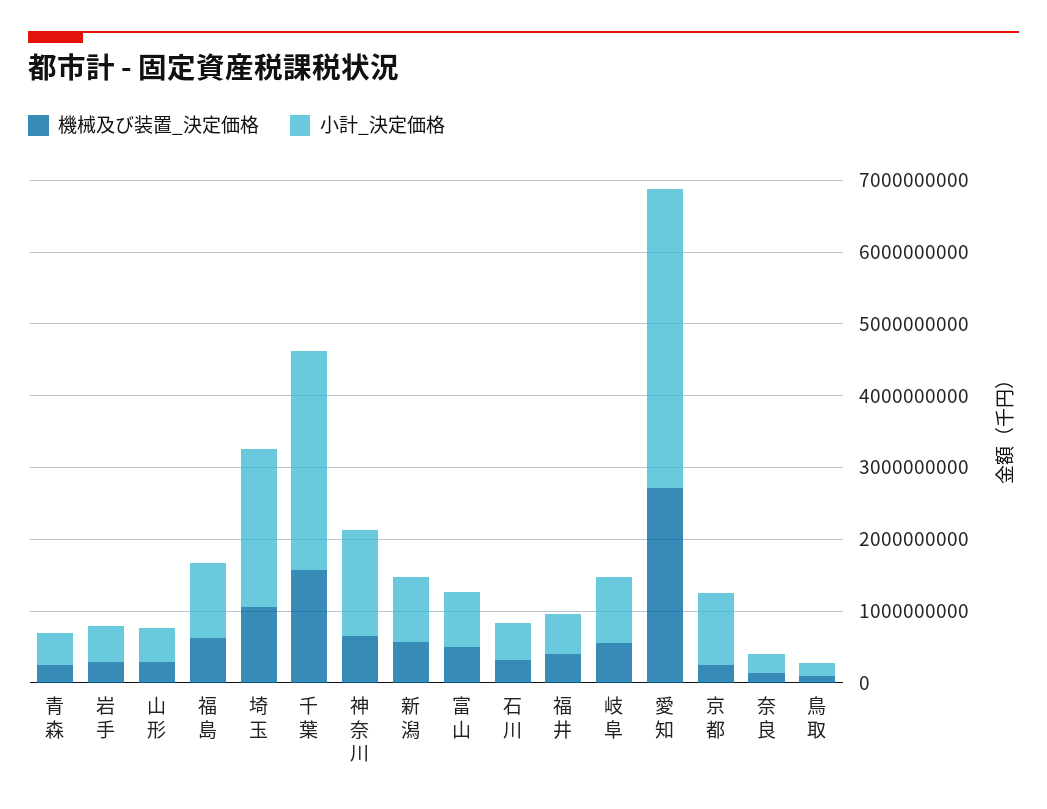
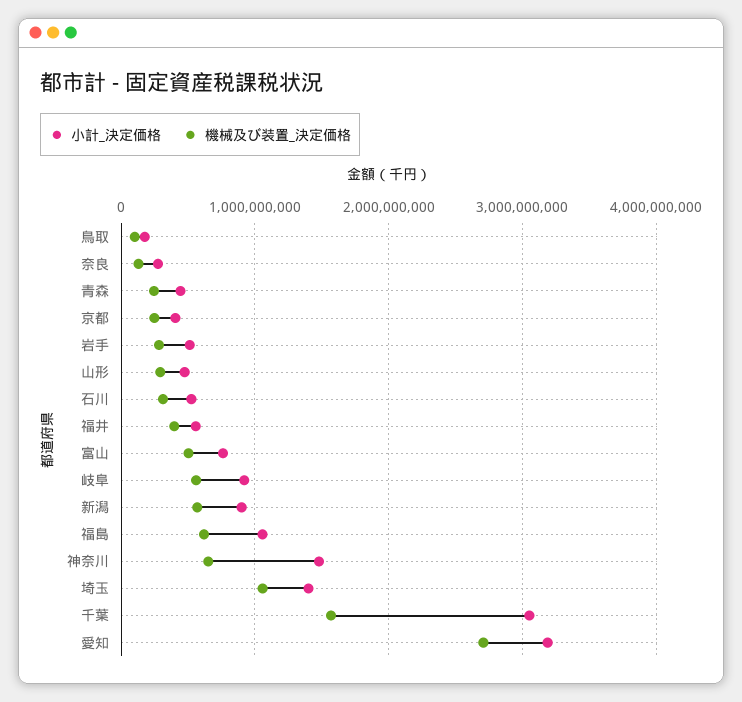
小計_決定価格, 埼玉: 2200000000 -> 1400000000
小計_決定価格, 愛知: 4200000000 -> 3200000000
小計_決定価格, 京都: 1000000000 -> 400000000

